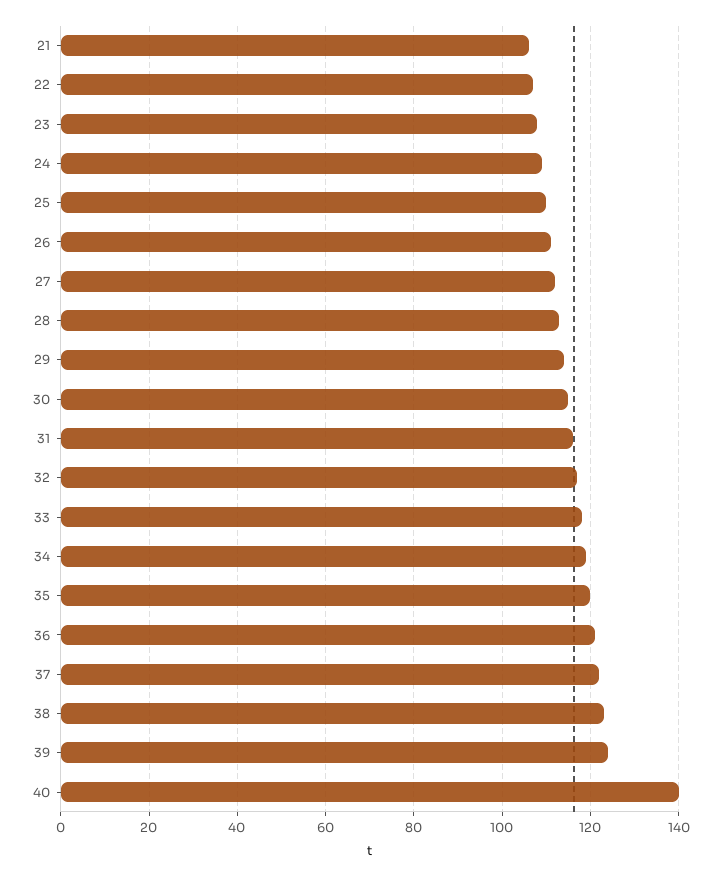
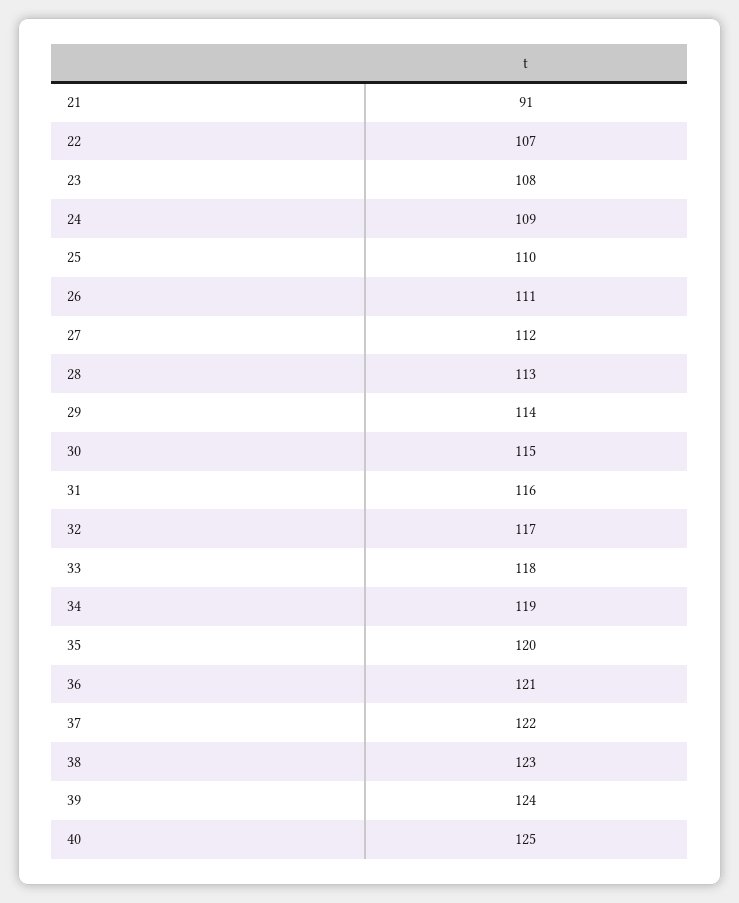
21: 105 -> 91
40: 140 -> 125

